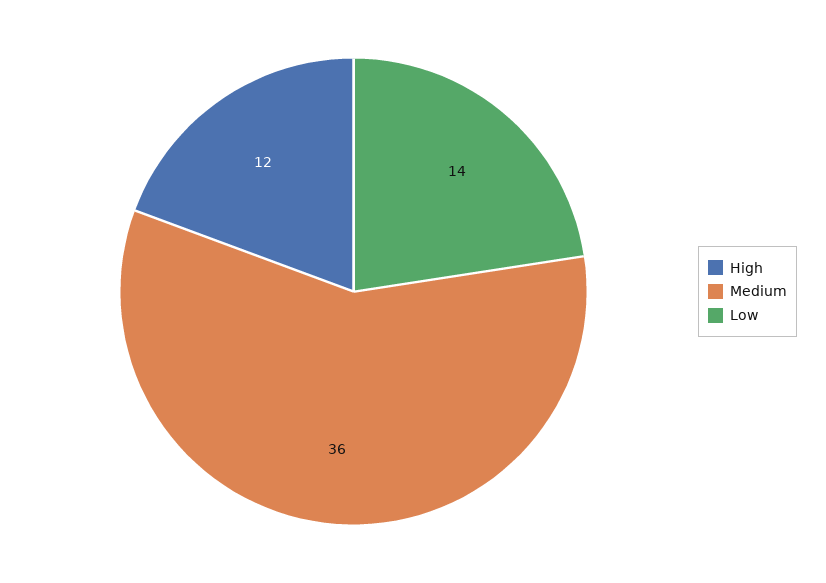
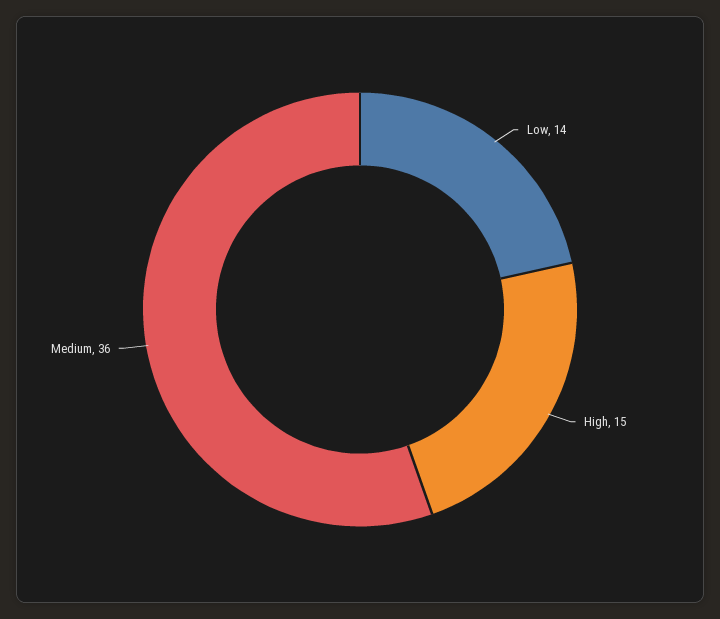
High: 12 -> 15

